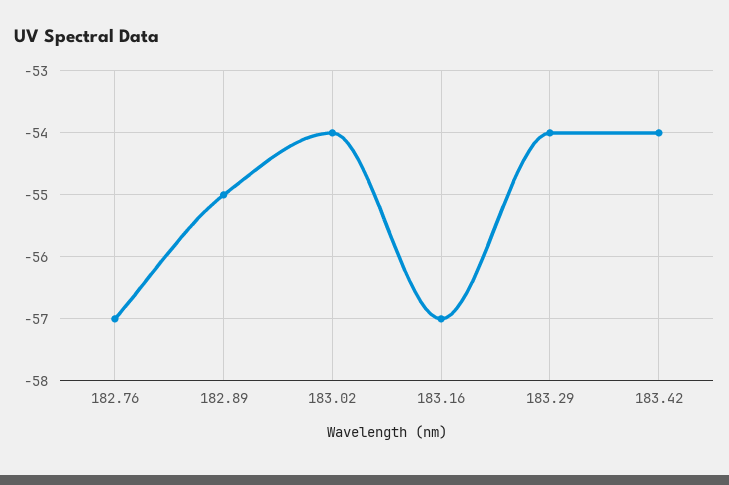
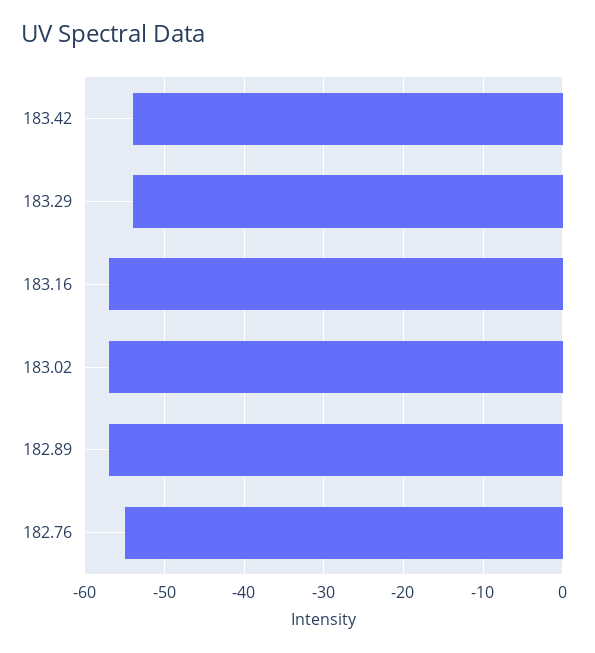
182.76: -57 -> -55
182.89: -55 -> -57
183.02: -54 -> -57

